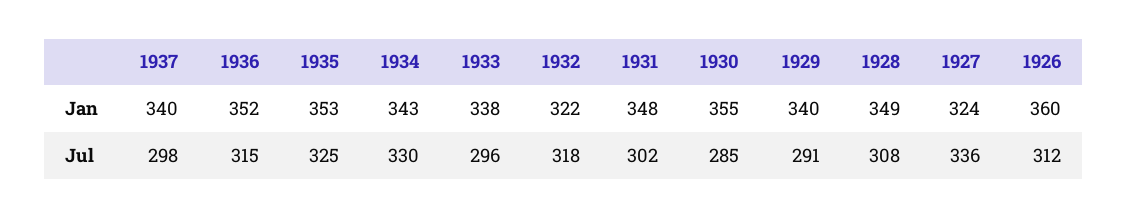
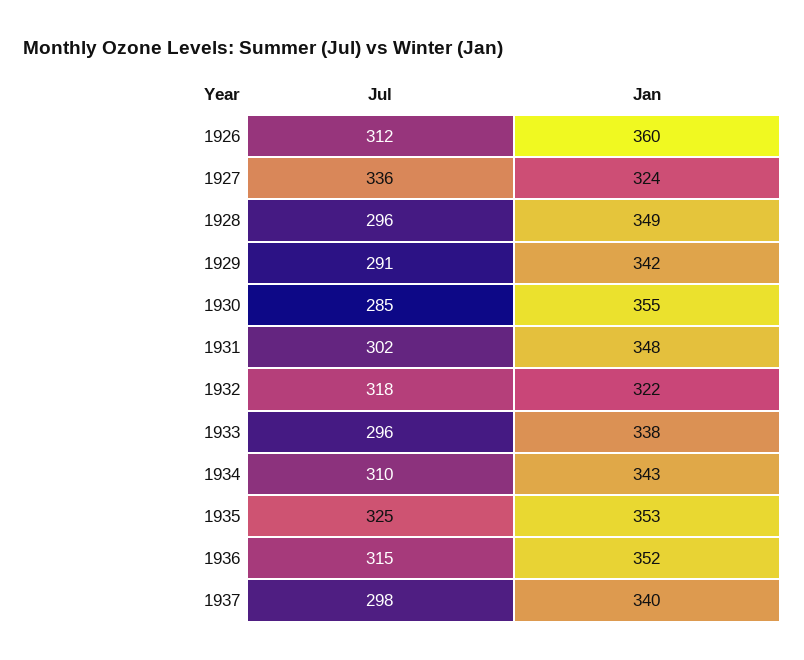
1929, Jan: 340 -> 342
1934, Jul: 330 -> 310
1928, Jul: 308 -> 296

